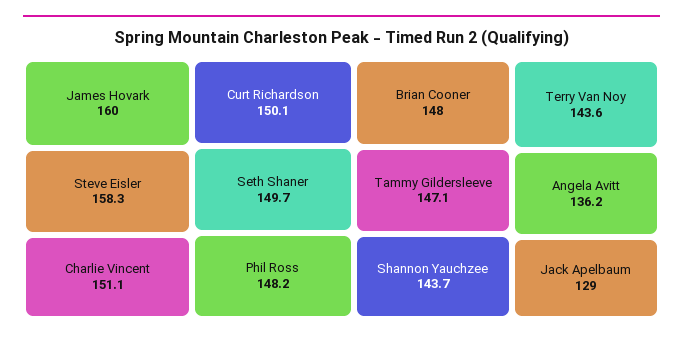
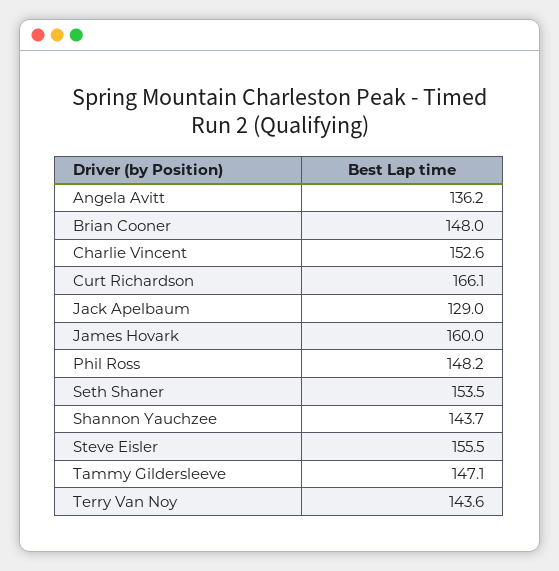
Steve Eisler: 158.3 -> 155.5
Charlie Vincent: 151.1 -> 152.6
Curt Richardson: 150.1 -> 166.1
Seth Shaner: 149.7 -> 153.5

